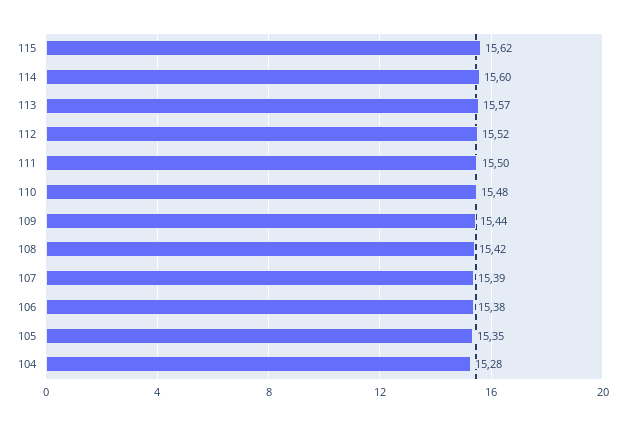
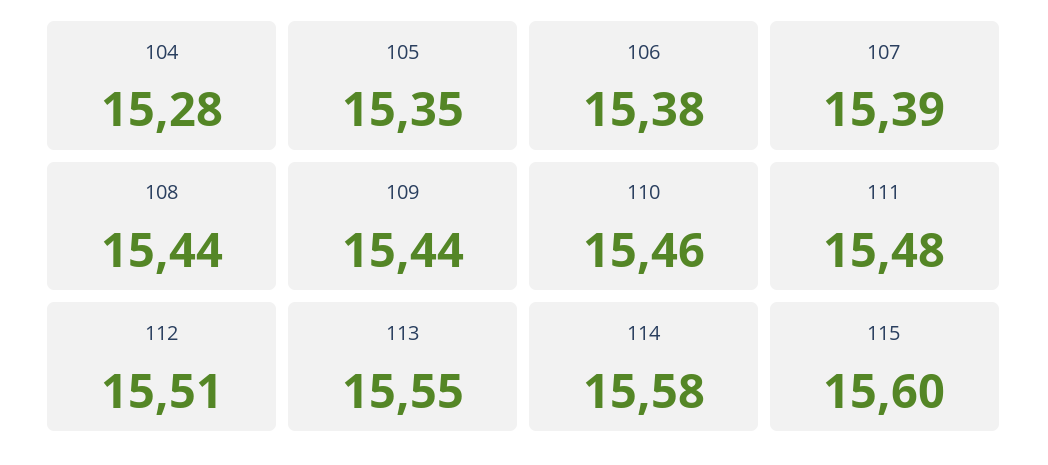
115: 15.62 -> 15.6
114: 15.6 -> 15.58
113: 15.57 -> 15.55
112: 15.52 -> 15.51
111: 15.5 -> 15.48
110: 15.48 -> 15.46
108: 15.42 -> 15.44

